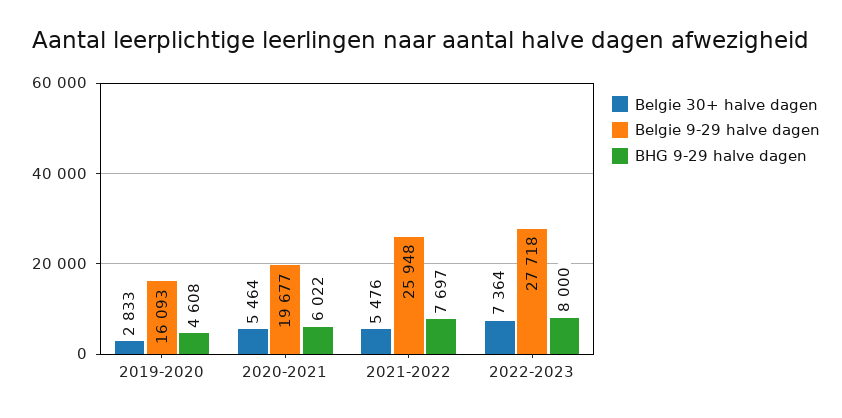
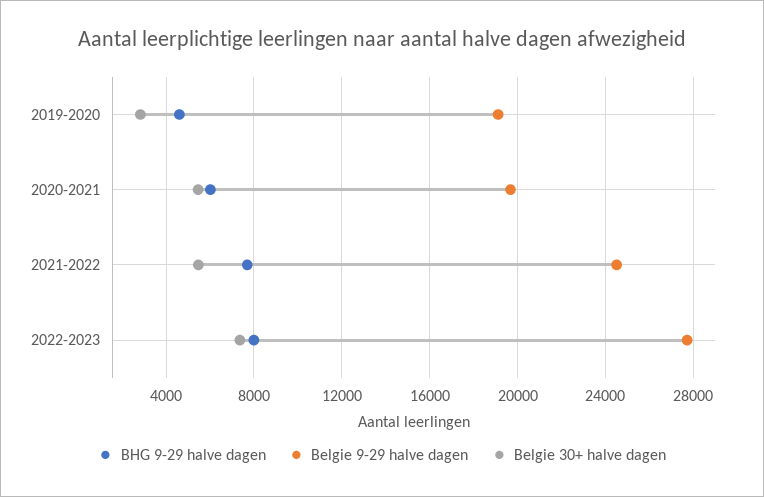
Belgie 9-29 halve dagen, 2019-2020: 16093 -> 19000
Belgie 9-29 halve dagen, 2021-2022: 25948 -> 24500

